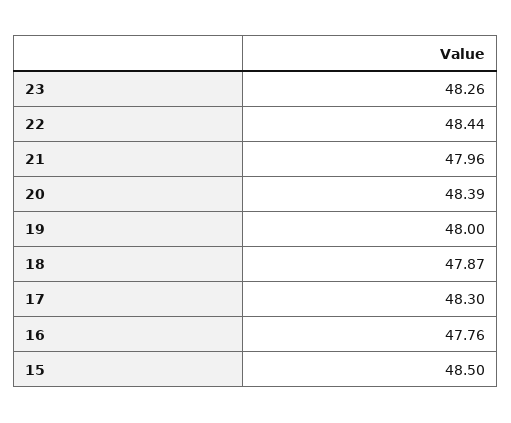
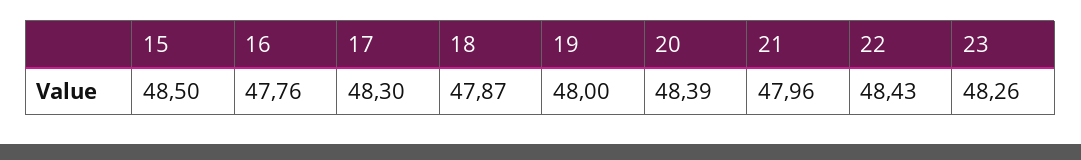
22: 48.44 -> 48.43

